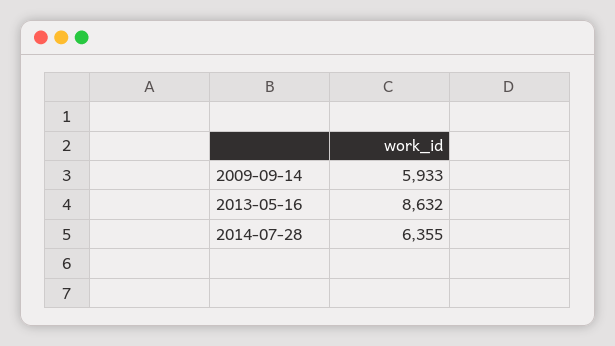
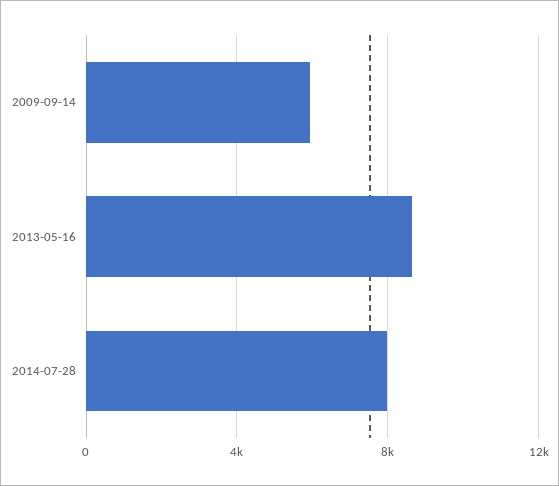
2014-07-28: 6355 -> 8000

